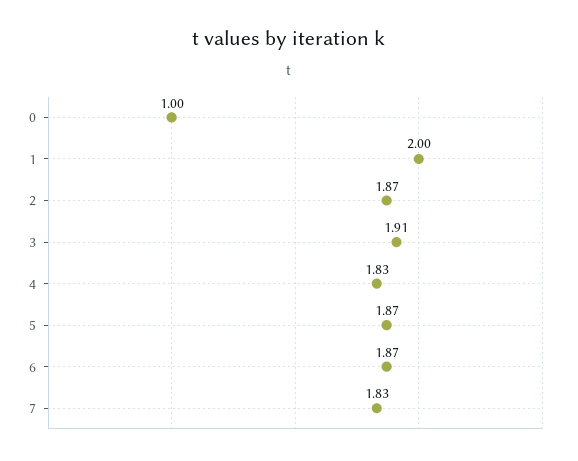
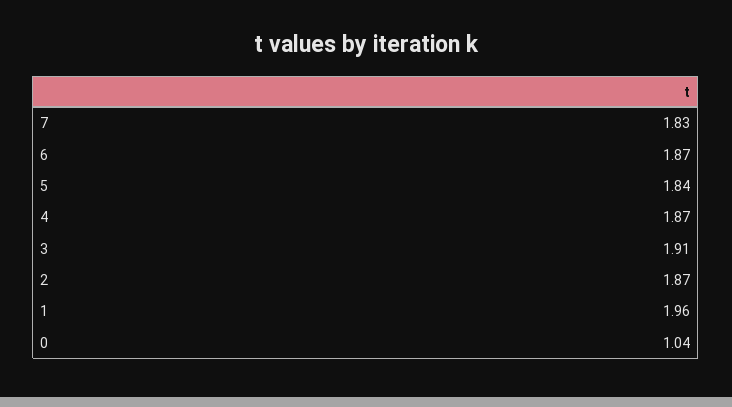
0: 1 -> 1.04
1: 2 -> 1.96
4: 1.83 -> 1.87
5: 1.87 -> 1.84

